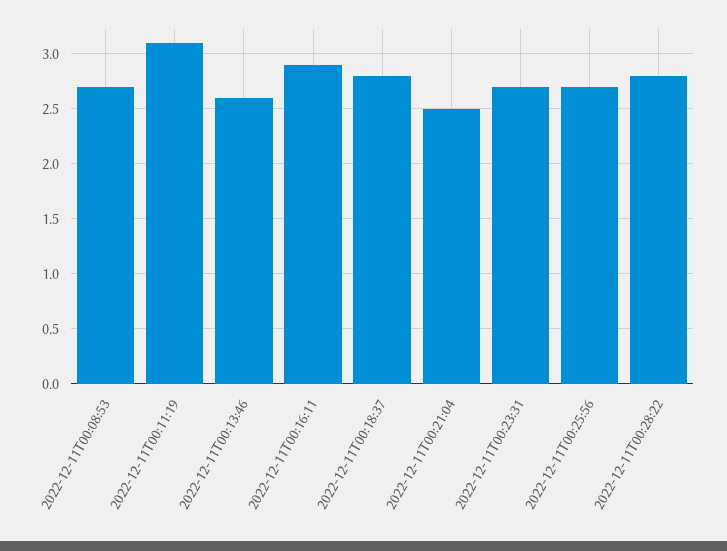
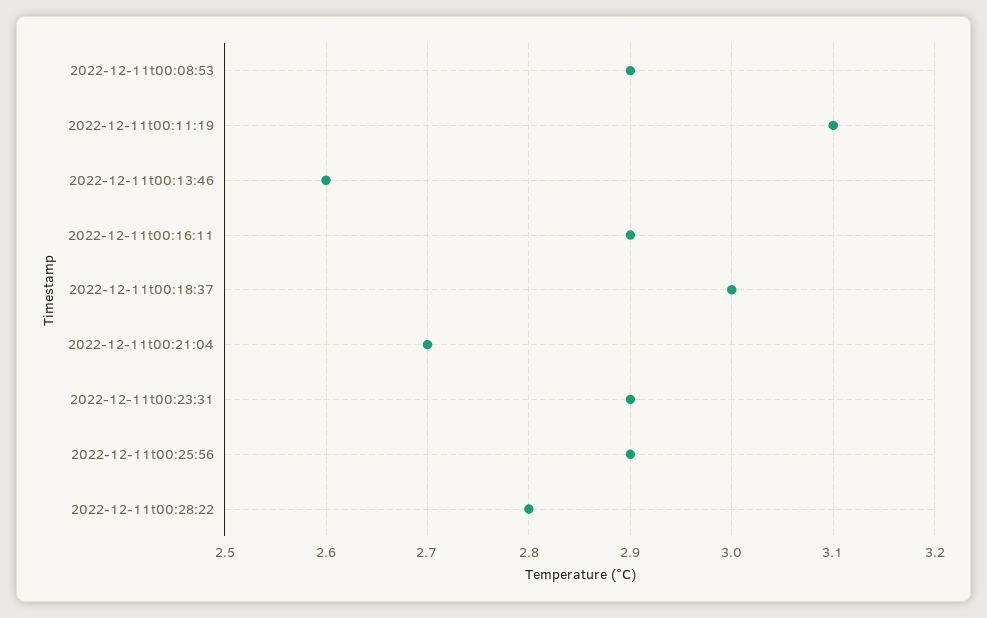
2022-12-11T00:08:53: 2.7 -> 2.9
2022-12-11T00:18:37: 2.8 -> 3
2022-12-11T00:21:04: 2.5 -> 2.7
2022-12-11T00:23:31: 2.7 -> 2.9
2022-12-11T00:25:56: 2.7 -> 2.9

